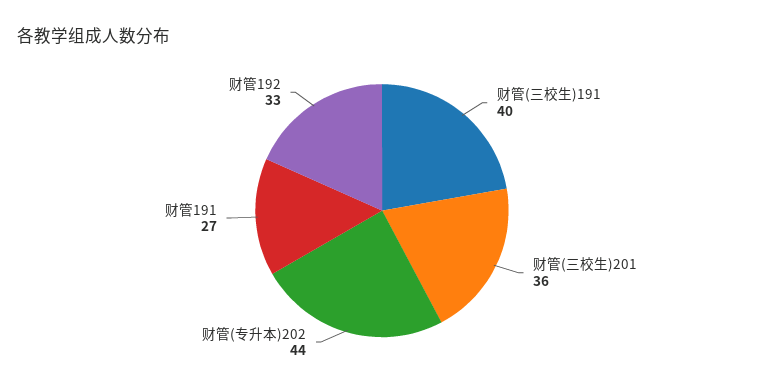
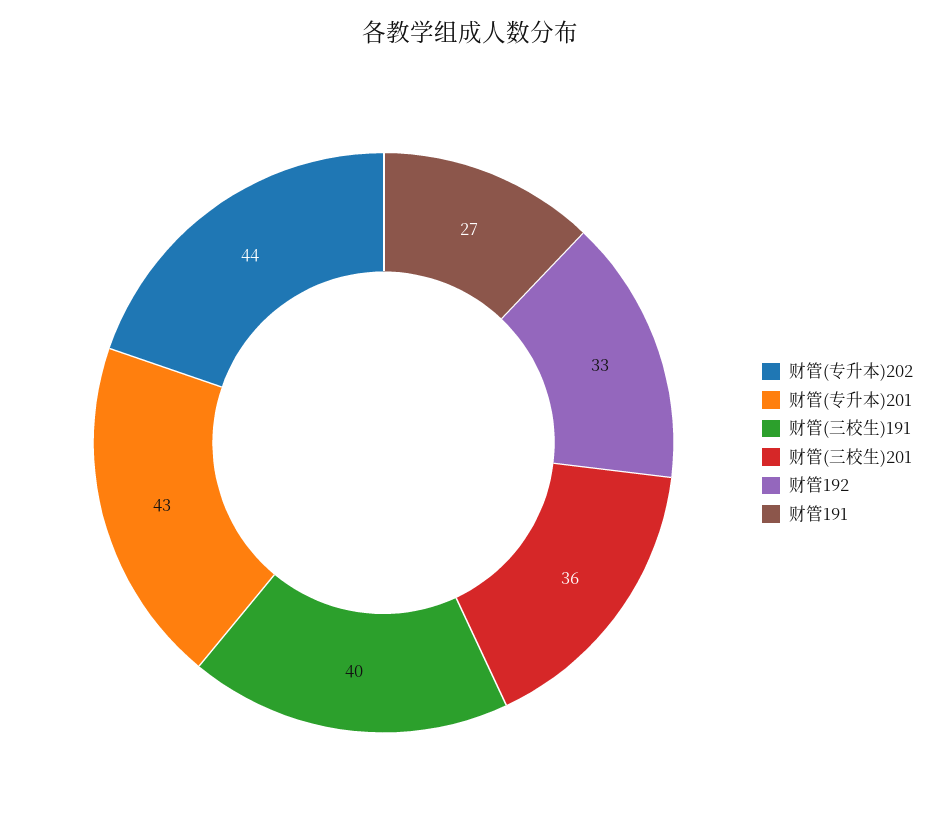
财管(专升本)201: none -> 43

